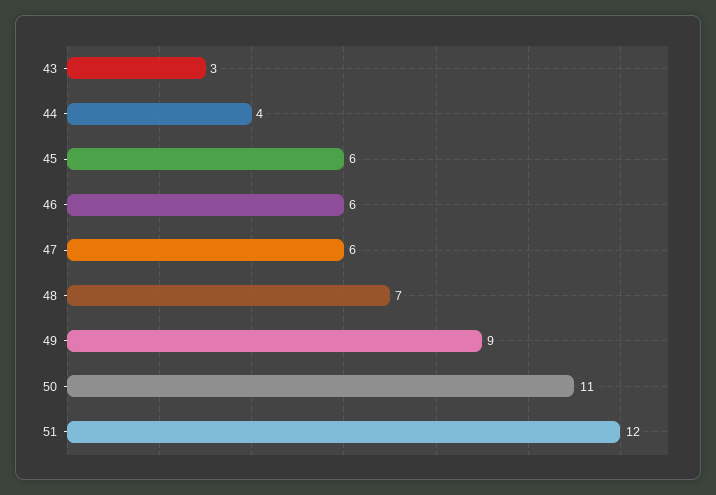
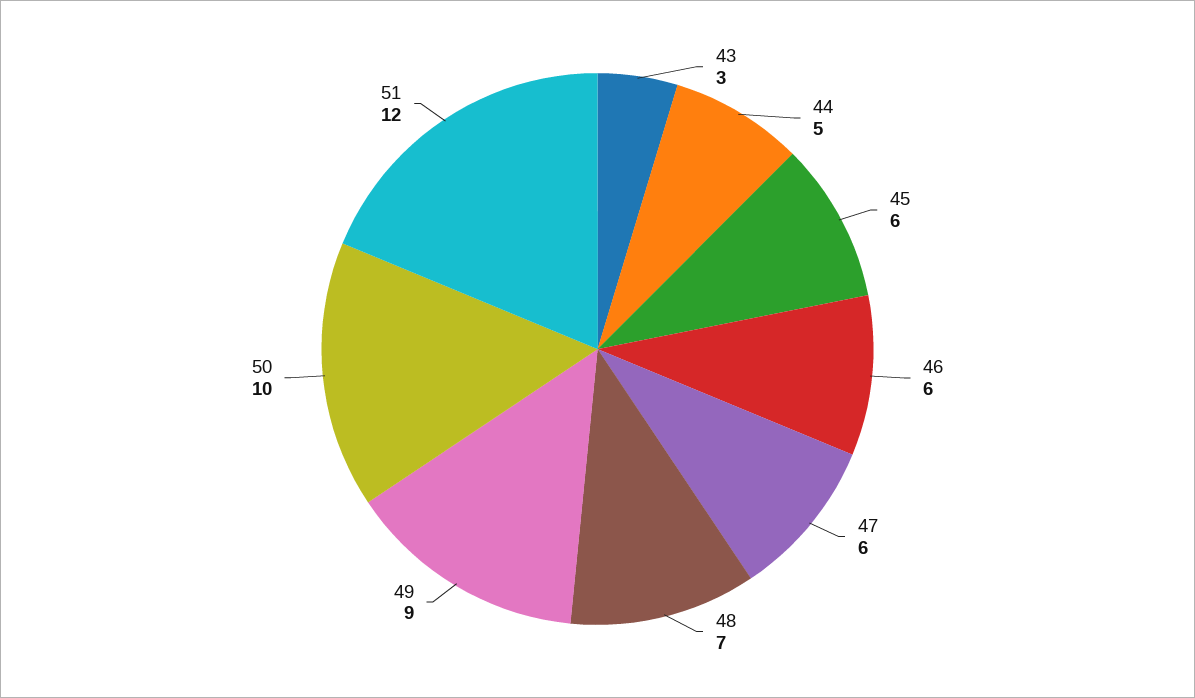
44: 4 -> 5
50: 11 -> 10

